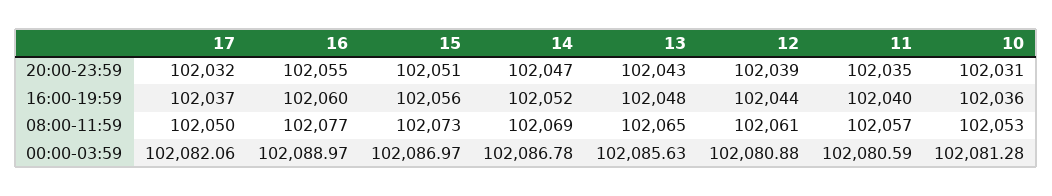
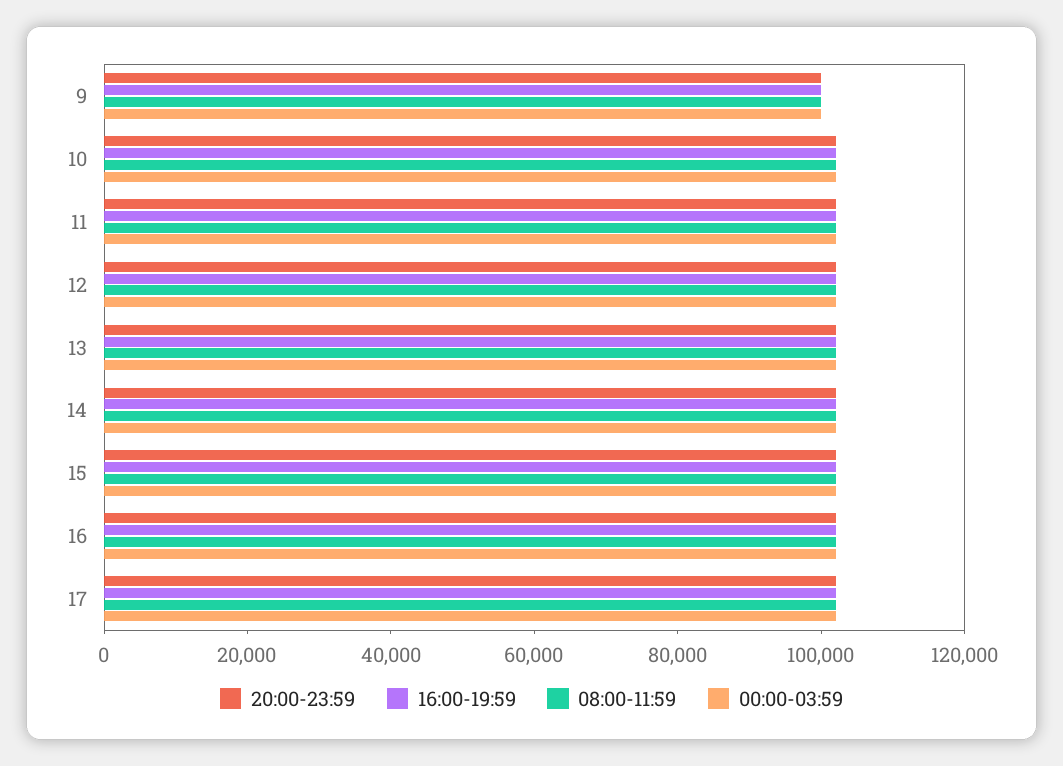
20:00-23:59, 9: none -> 100000
16:00-19:59, 9: none -> 100000
08:00-11:59, 9: none -> 100000
00:00-03:59, 9: none -> 100000

